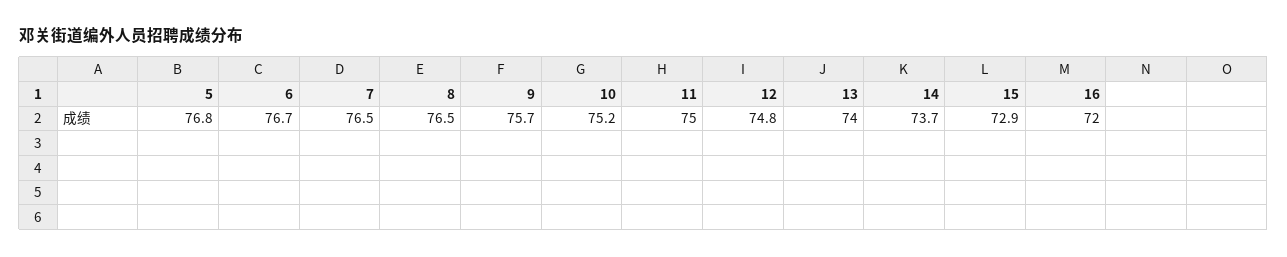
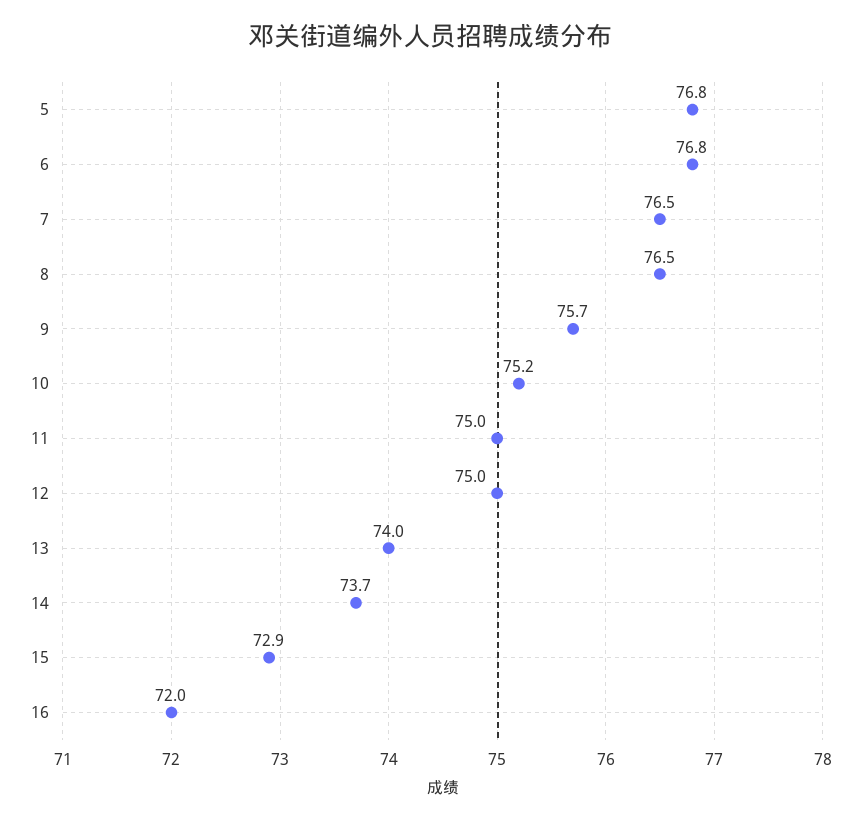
6: 76.7 -> 76.8
12: 74.8 -> 75

